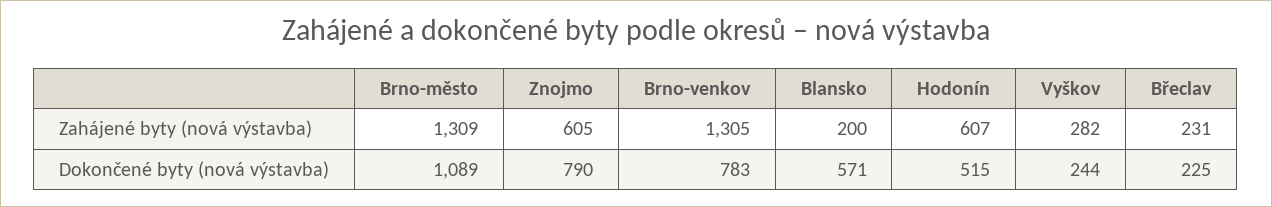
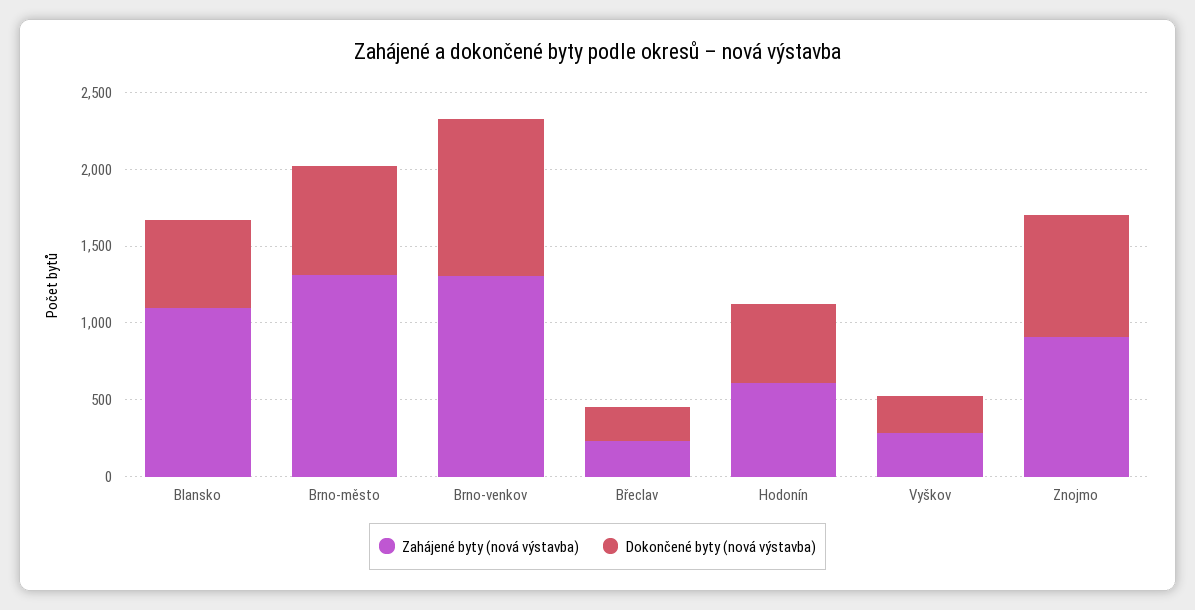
Zahájené byty (nová výstavba), Znojmo: 605 -> 900
Zahájené byty (nová výstavba), Blansko: 200 -> 1100
Dokončené byty (nová výstavba), Brno-město: 1089 -> 700
Dokončené byty (nová výstavba), Brno-venkov: 783 -> 1000

